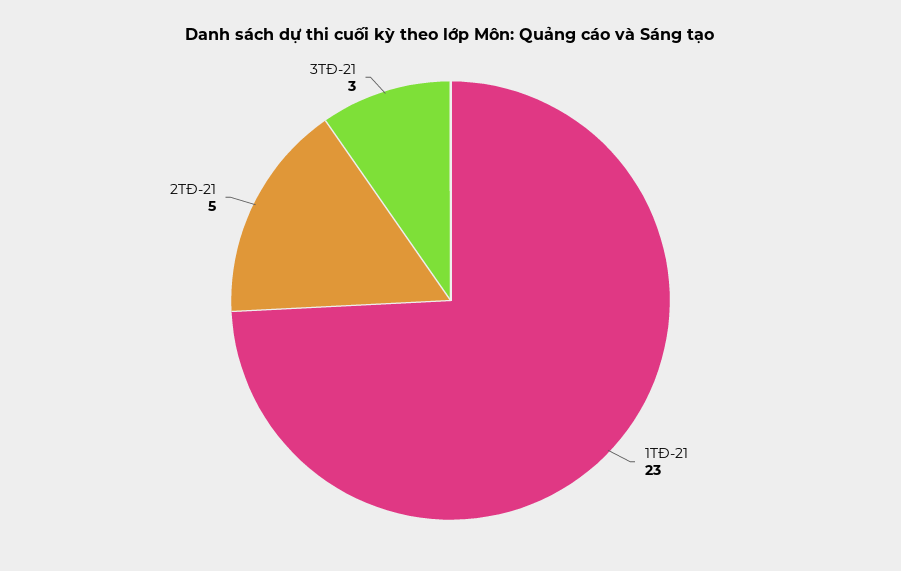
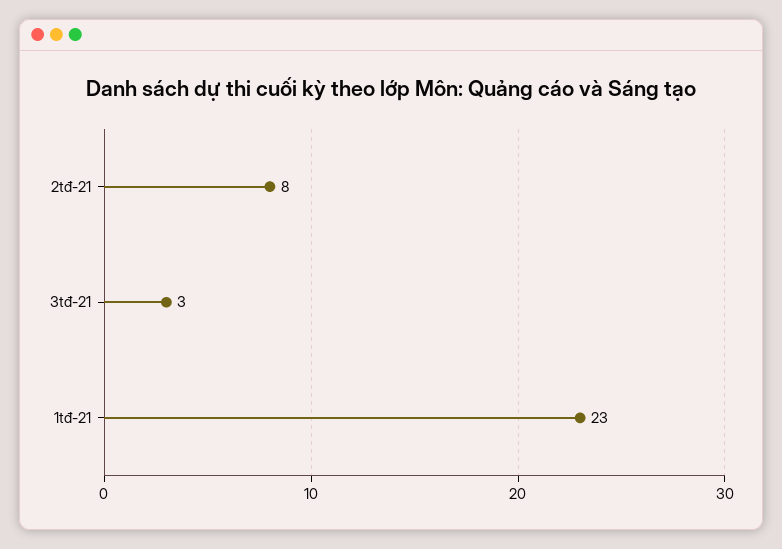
2TĐ-21: 5 -> 8

